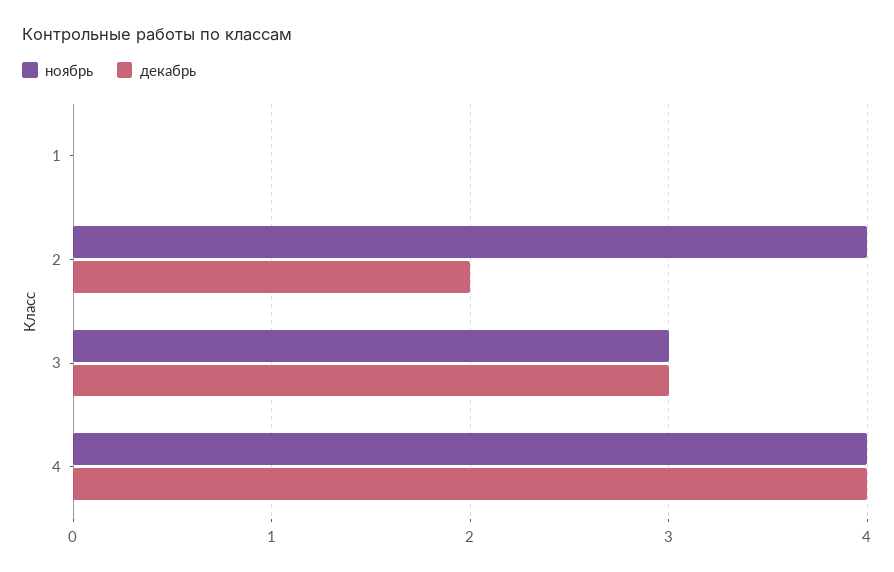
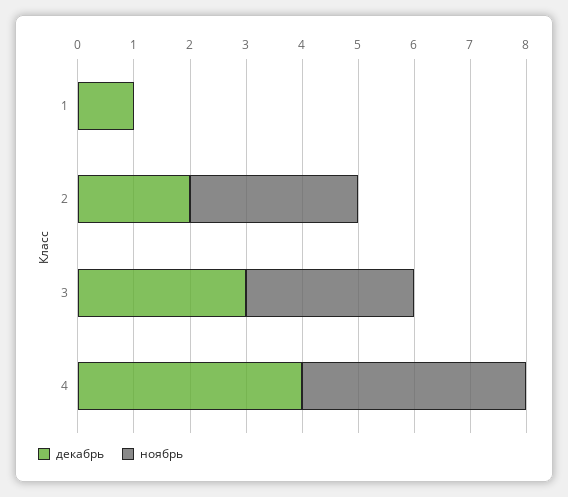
декабрь, 1: 0 -> 1
ноябрь, 2: 4 -> 3

